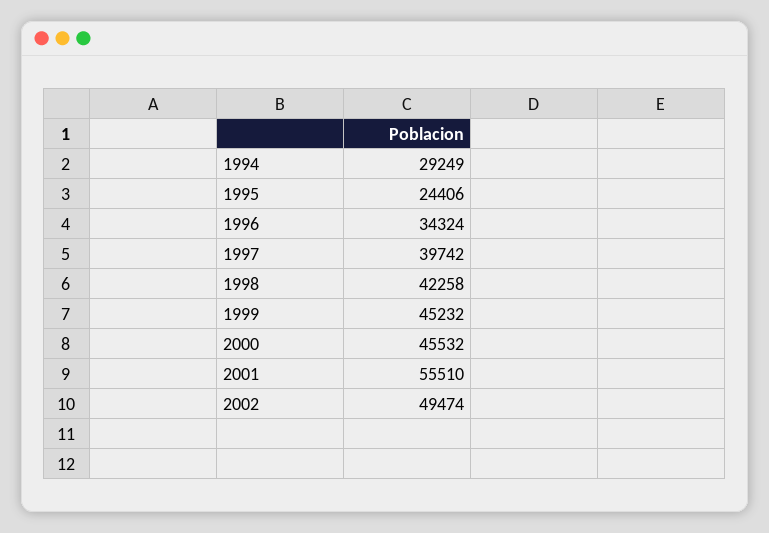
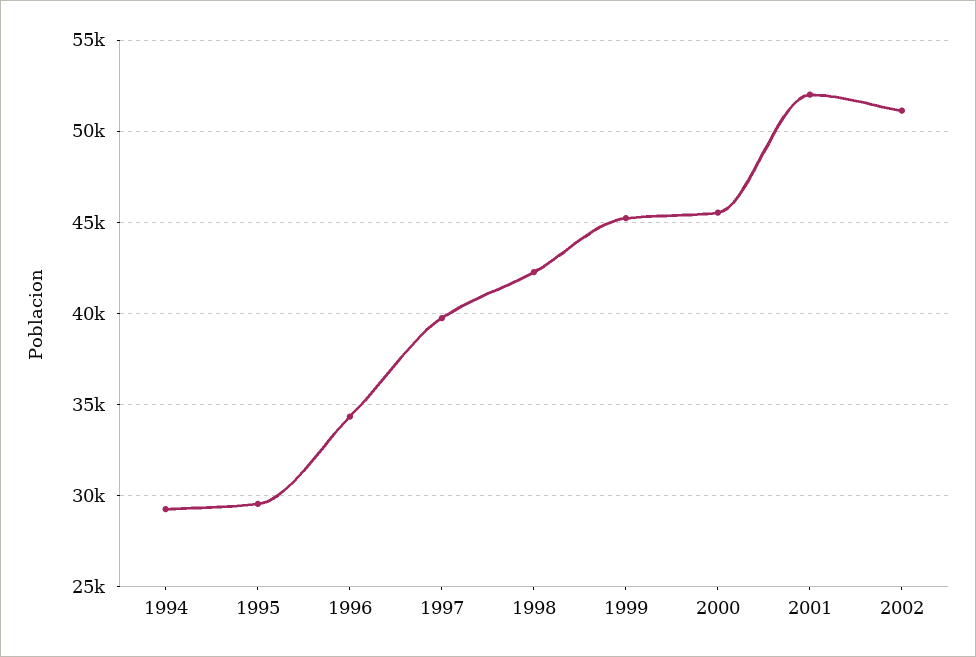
1995: 24406 -> 29500
2001: 55510 -> 52000
2002: 49474 -> 51000

